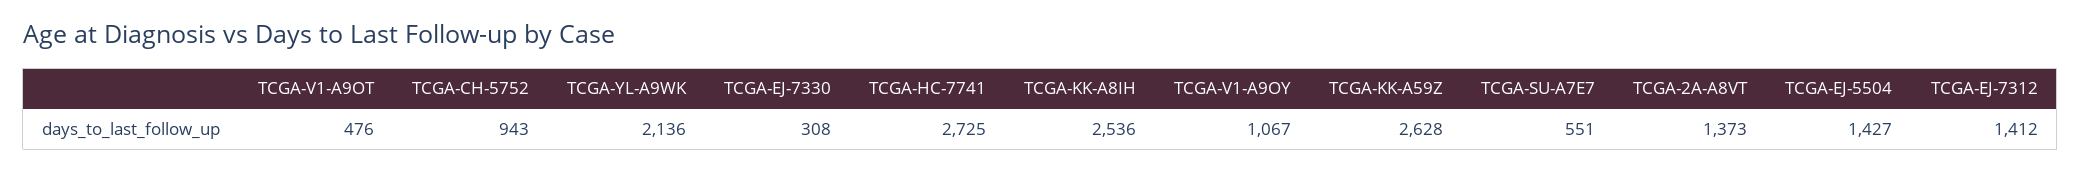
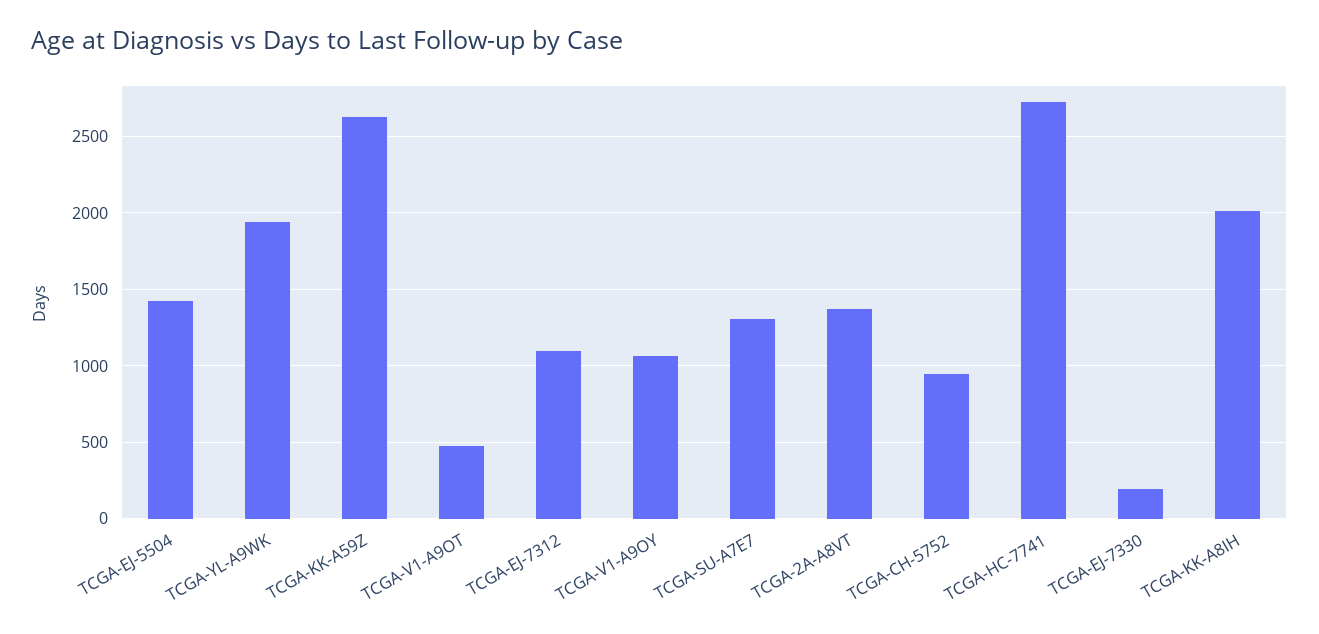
TCGA-YL-A9WK: 2136 -> 1950
TCGA-EJ-7330: 308 -> 200
TCGA-KK-A8IH: 2536 -> 2000
TCGA-SU-A7E7: 551 -> 1300
TCGA-EJ-7312: 1412 -> 1100

